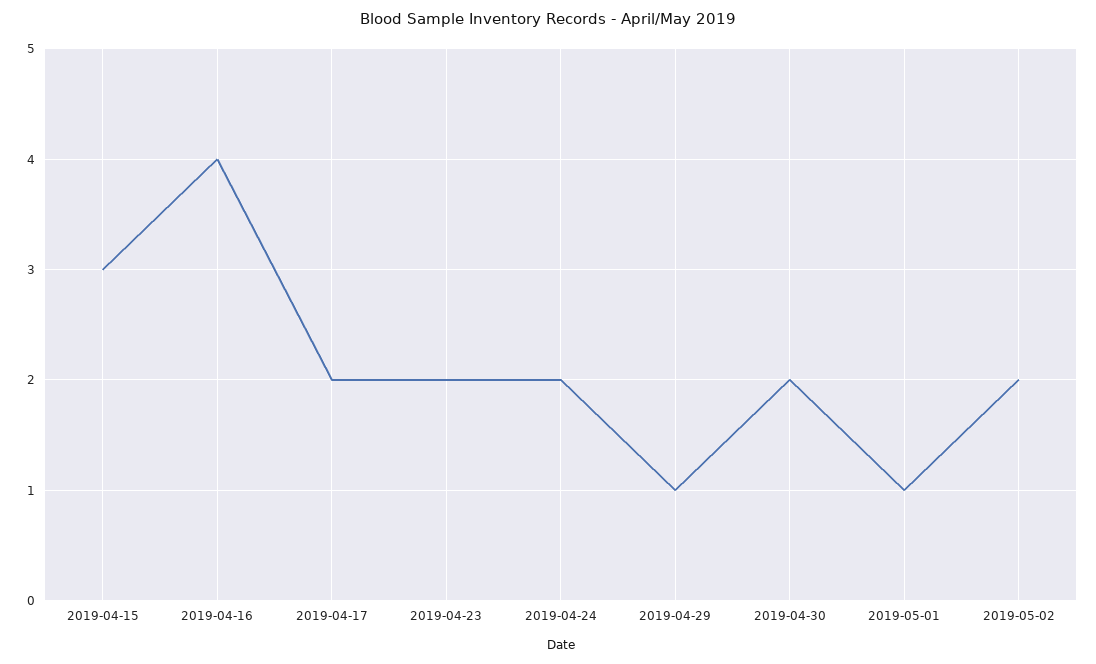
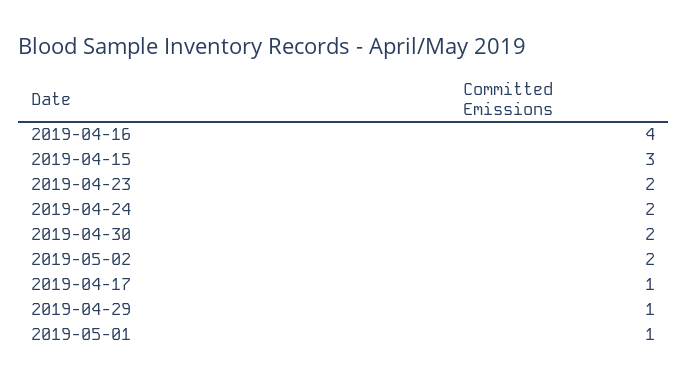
2019-04-17: 2 -> 1

